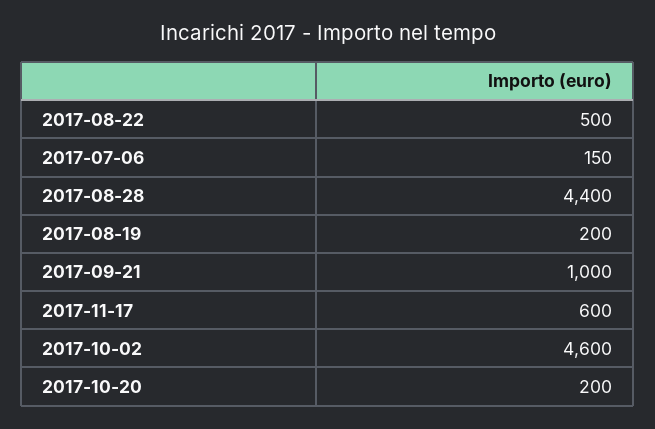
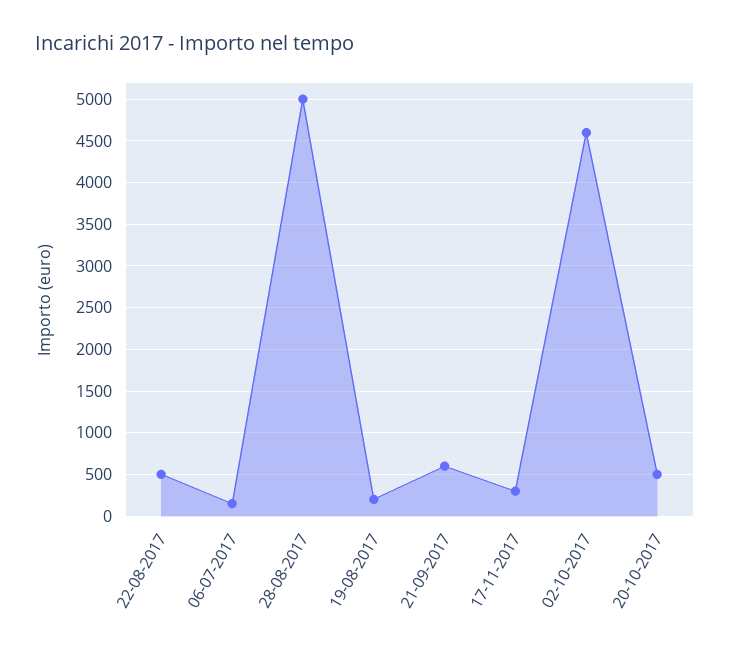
2017-08-28: 4400 -> 5000
2017-09-21: 1000 -> 600
2017-11-17: 600 -> 300
2017-10-20: 200 -> 500

